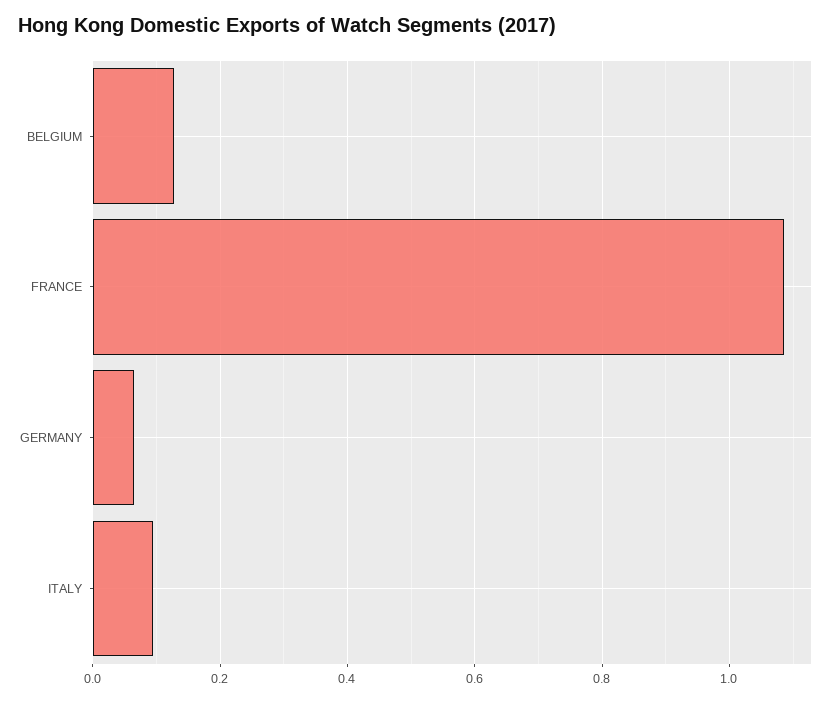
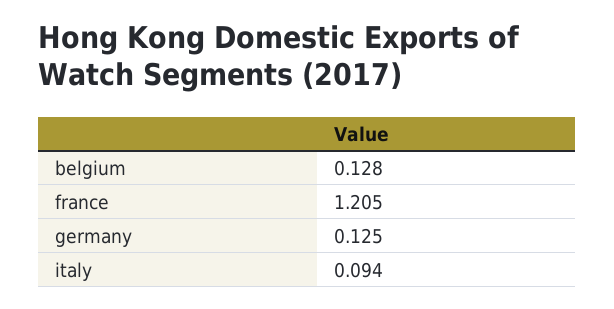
FRANCE: 1.08 -> 1.205
GERMANY: 0.06 -> 0.125

